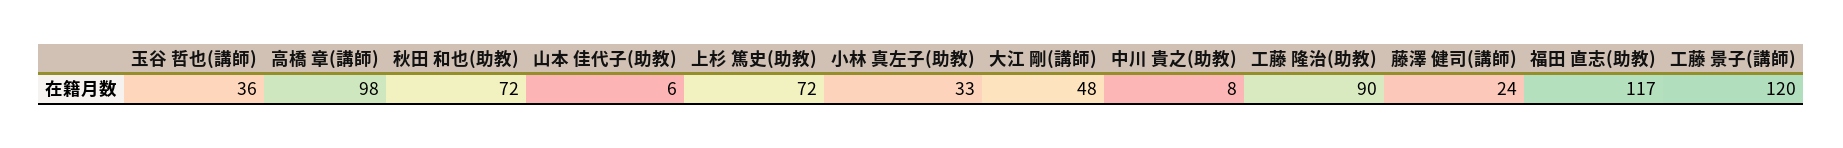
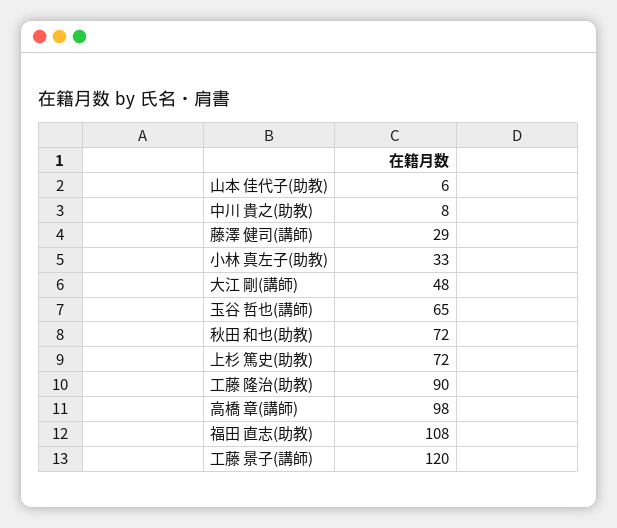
玉谷 哲也(講師): 36 -> 65
藤澤 健司(講師): 24 -> 29
福田 直志(助教): 117 -> 108

